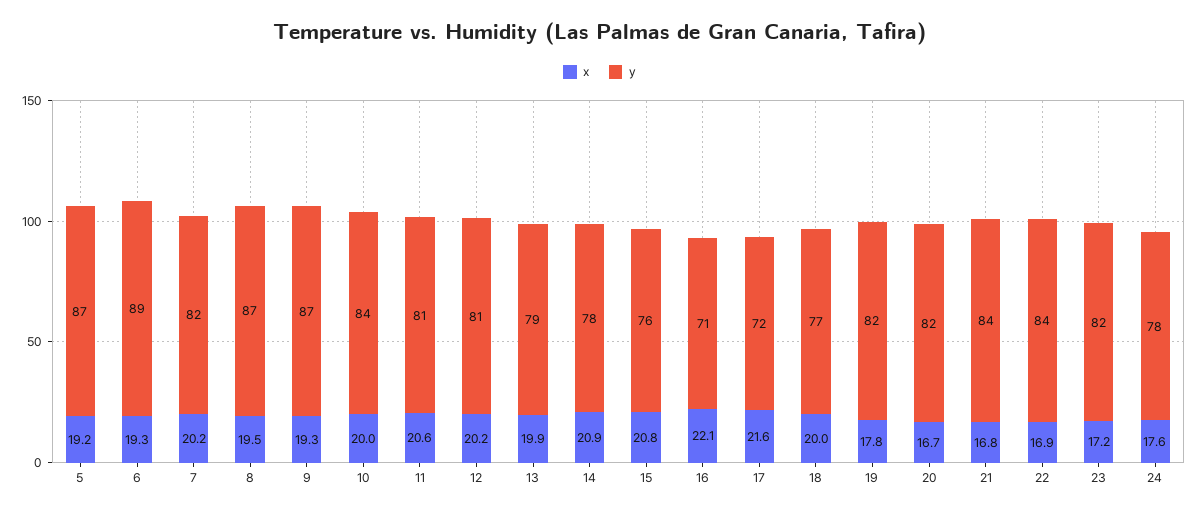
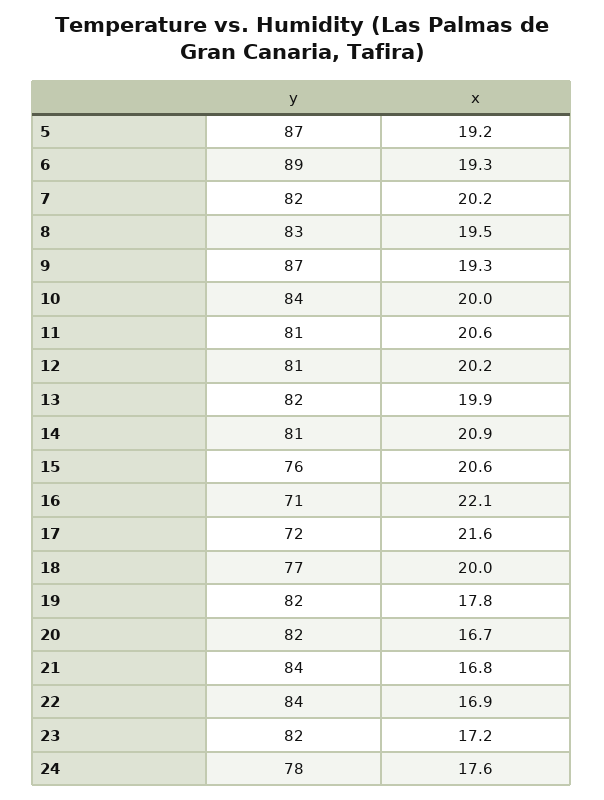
y, 8: 87 -> 83
y, 13: 79 -> 82
y, 14: 78 -> 81
x, 15: 20.8 -> 20.6

